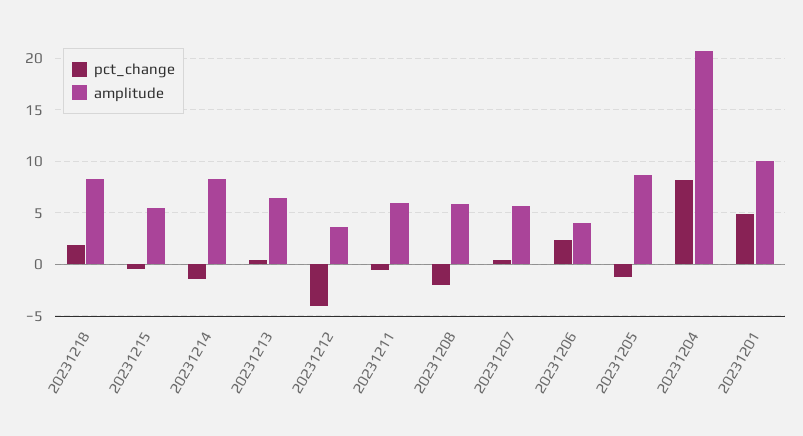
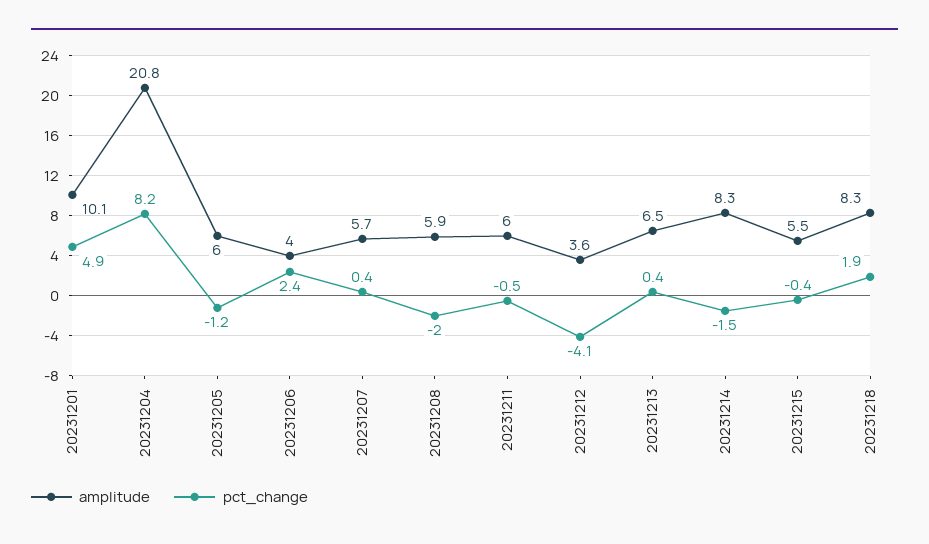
amplitude, 20231205: 9 -> 6

